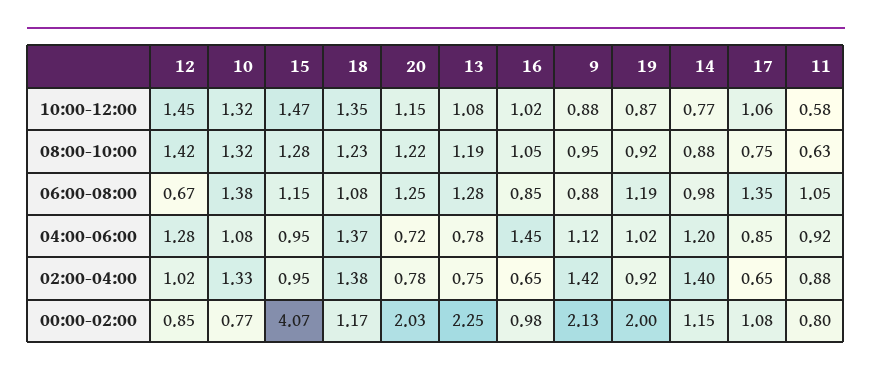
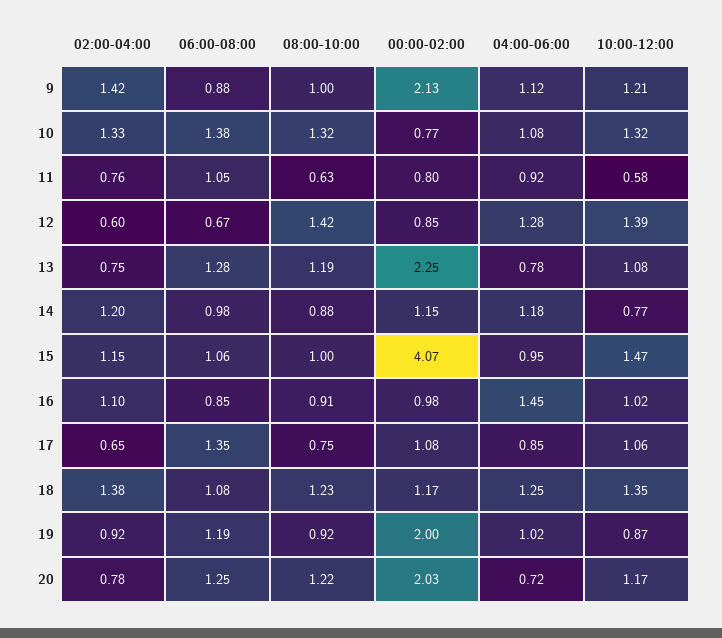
12, 10:00-12:00: 1.45 -> 1.39
20, 10:00-12:00: 1.15 -> 1.17
9, 10:00-12:00: 0.88 -> 1.21
15, 08:00-10:00: 1.28 -> 1
16, 08:00-10:00: 1.05 -> 0.91
9, 08:00-10:00: 0.95 -> 1
15, 06:00-08:00: 1.15 -> 1.06
18, 04:00-06:00: 1.37 -> 1.25
14, 04:00-06:00: 1.2 -> 1.18
12, 02:00-04:00: 1.02 -> 0.6
15, 02:00-04:00: 0.95 -> 1.15
16, 02:00-04:00: 0.65 -> 1.1
14, 02:00-04:00: 1.4 -> 1.2
11, 02:00-04:00: 0.88 -> 0.76

